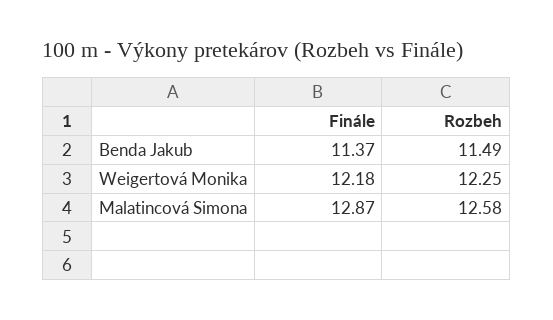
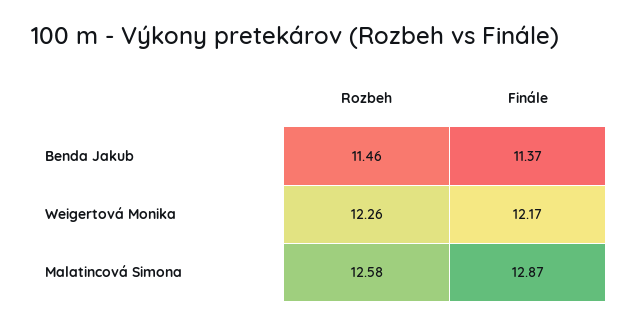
Rozbeh, Benda Jakub: 11.49 -> 11.46
Finále, Weigertová Monika: 12.18 -> 12.17
Rozbeh, Weigertová Monika: 12.25 -> 12.26

